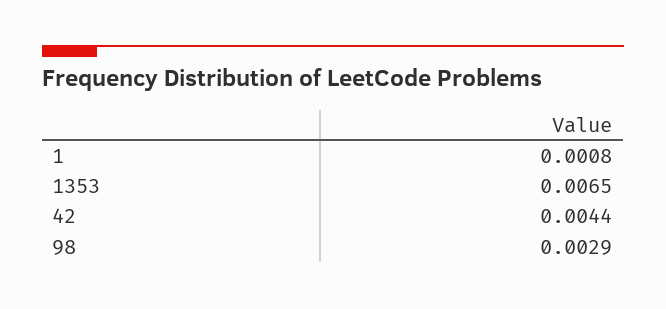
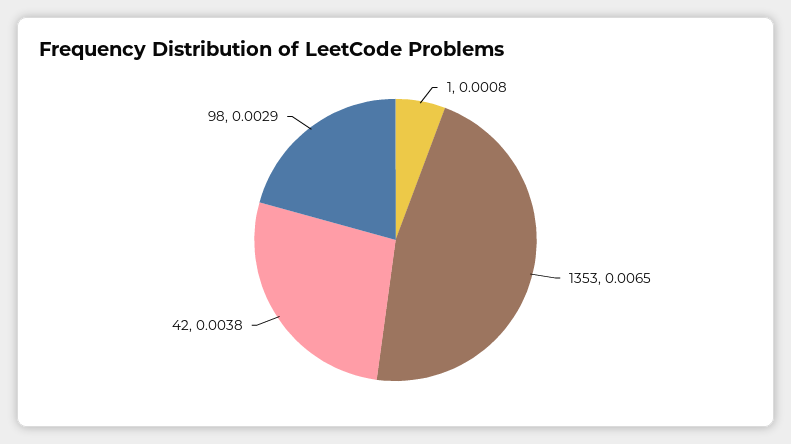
42: 0.0044 -> 0.0038

